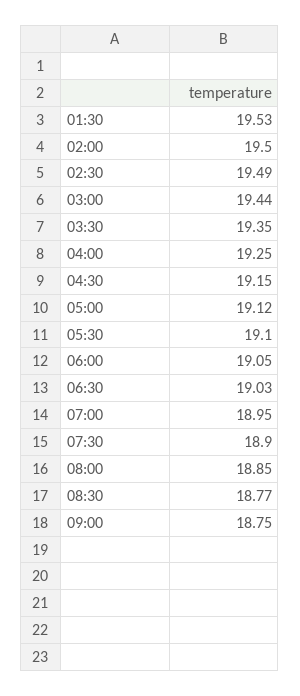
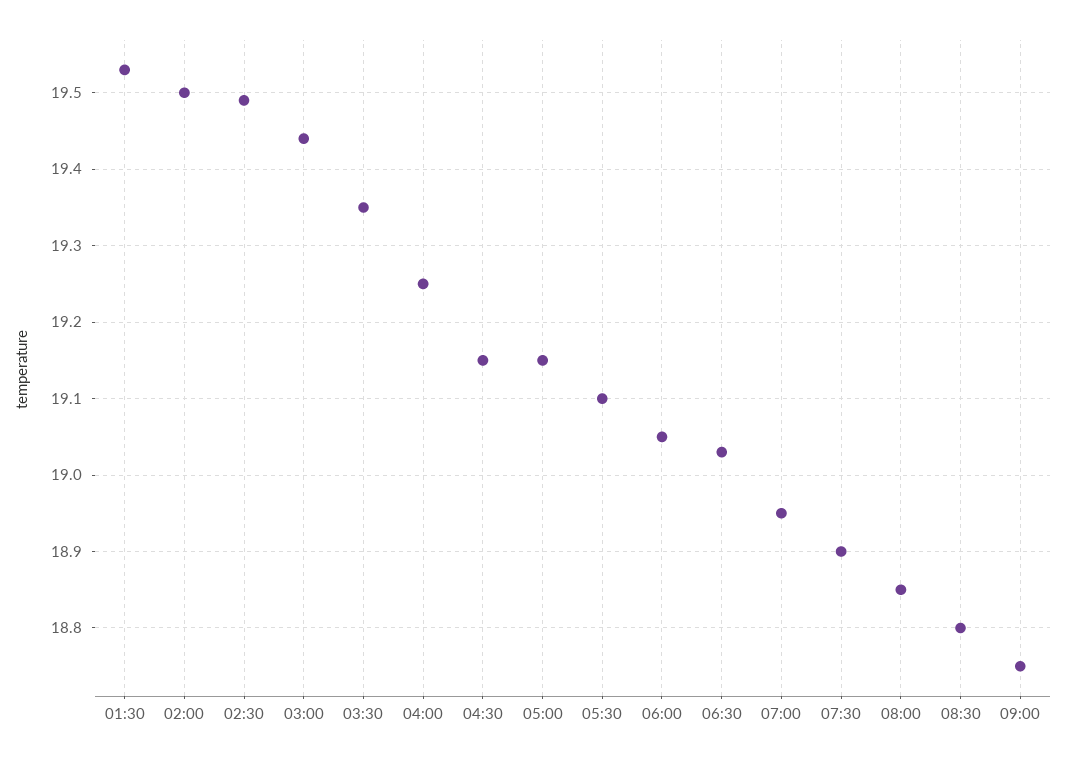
05:00: 19.12 -> 19.15
08:30: 18.77 -> 18.8

